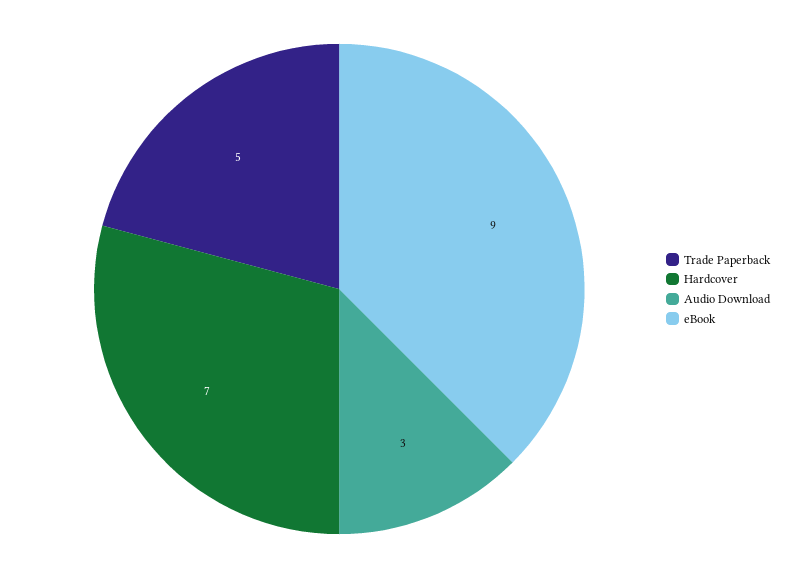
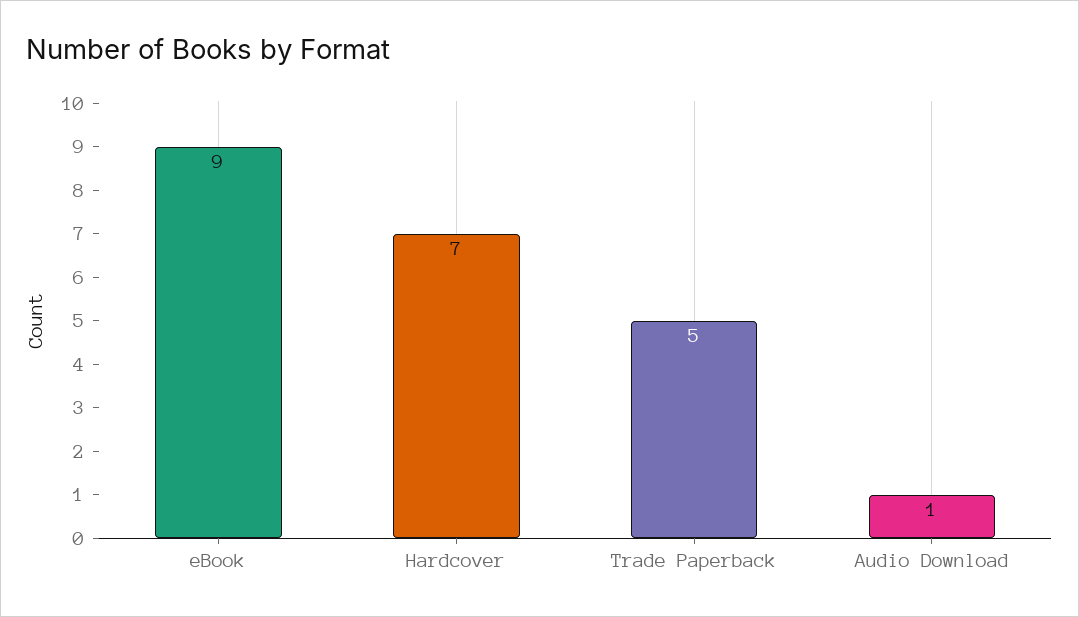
Audio Download: 3 -> 1

